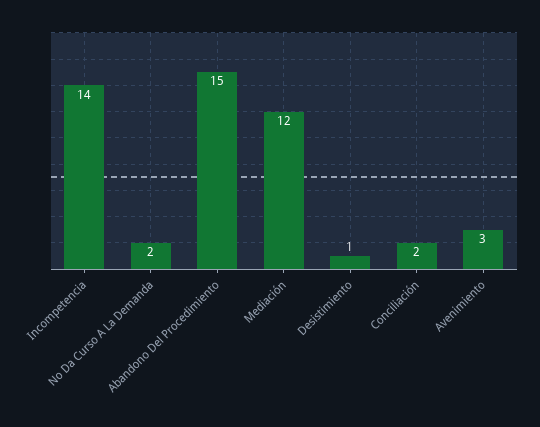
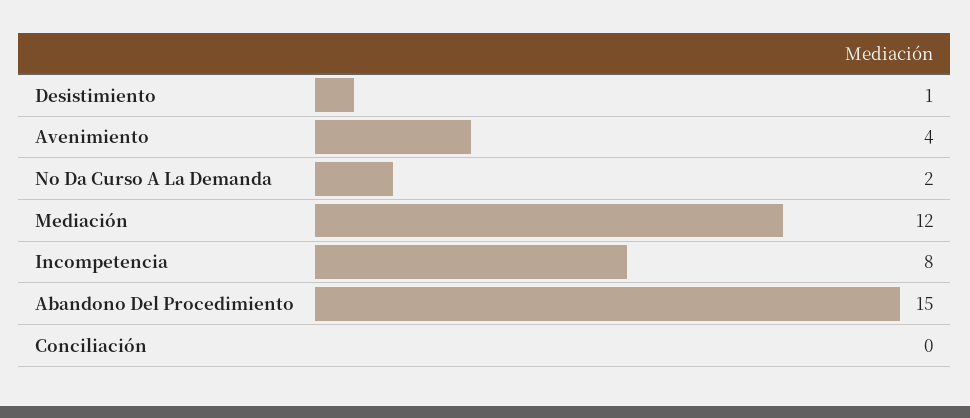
Incompetencia: 14 -> 8
Conciliación: 2 -> 0
Avenimiento: 3 -> 4

